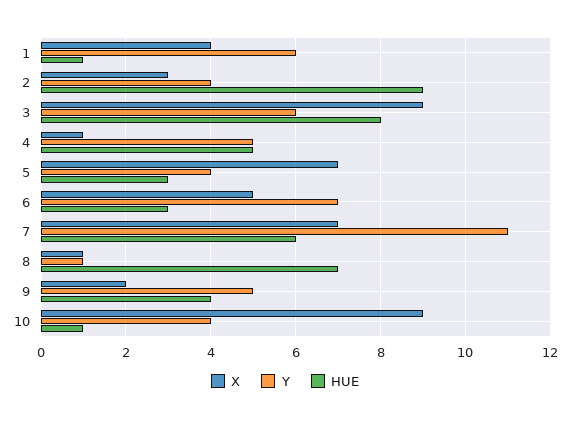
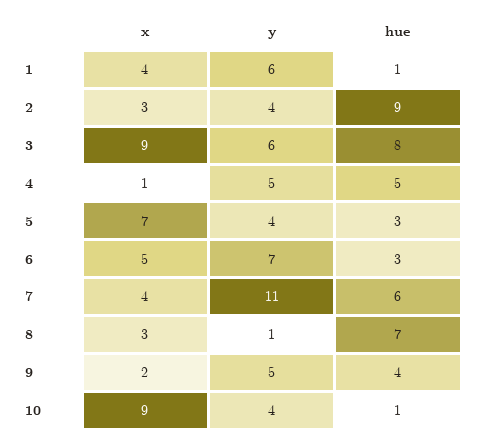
X, 7: 7 -> 4
X, 8: 1 -> 3

